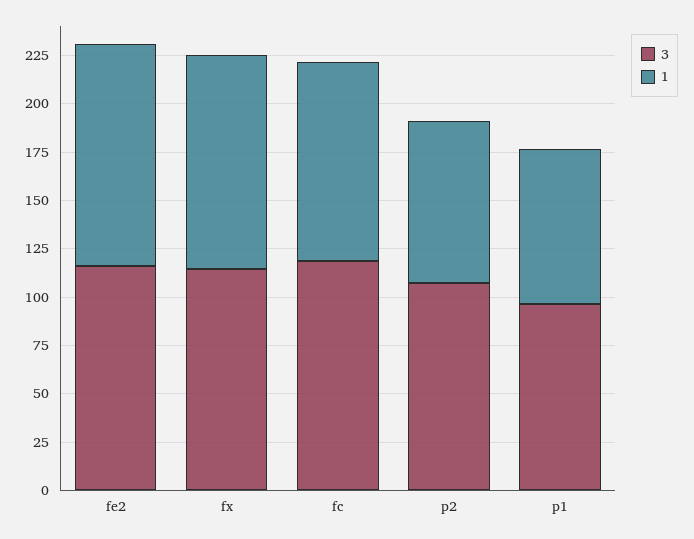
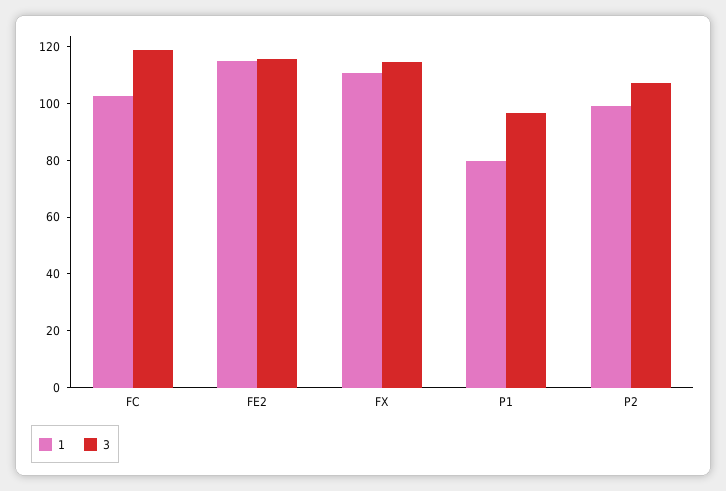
1, p2: 85 -> 100

